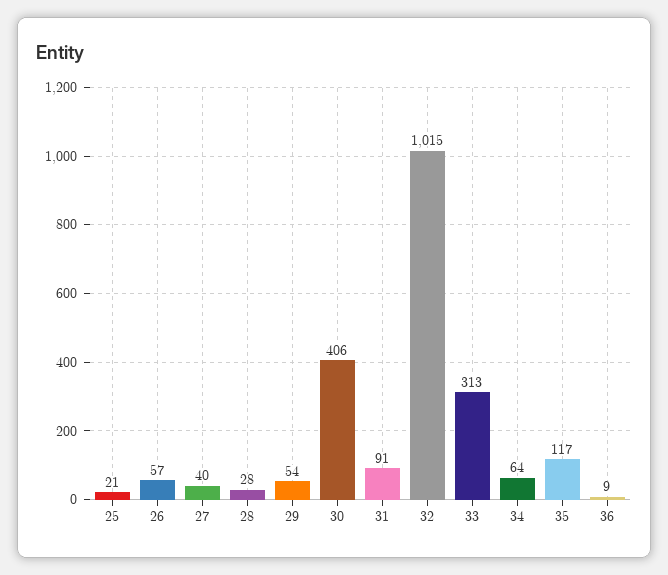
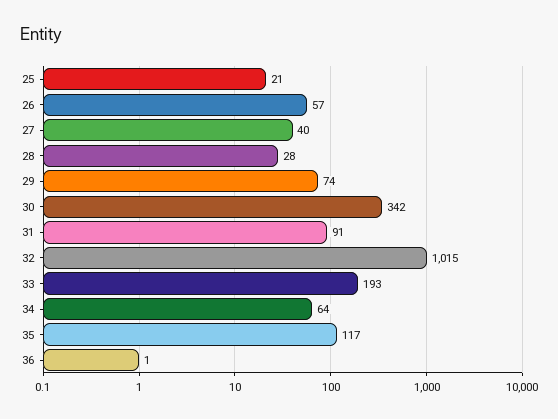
29: 54 -> 74
30: 406 -> 342
33: 313 -> 193
36: 9 -> 1

